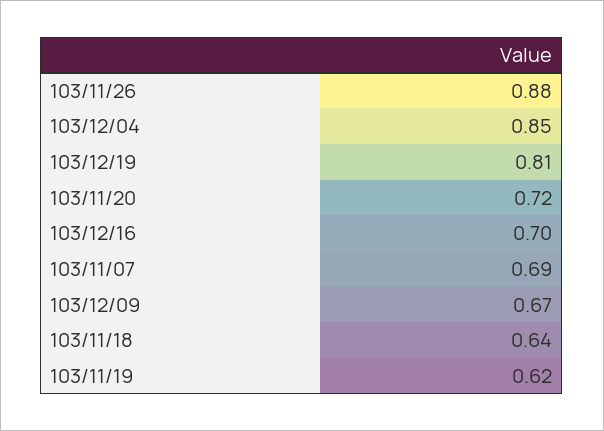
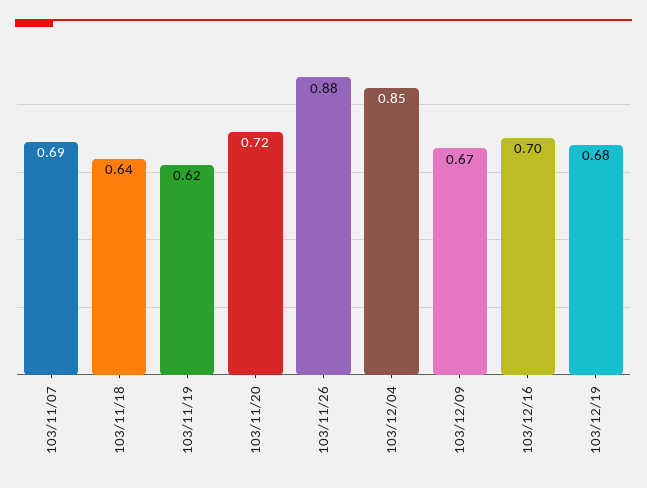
103/12/19: 0.81 -> 0.68

